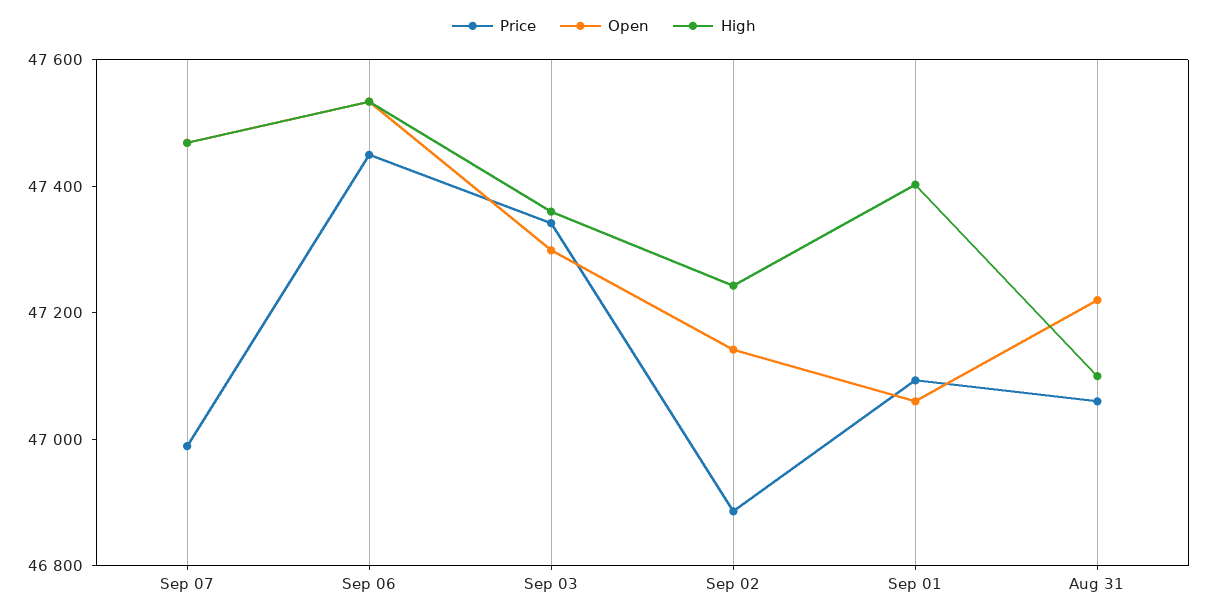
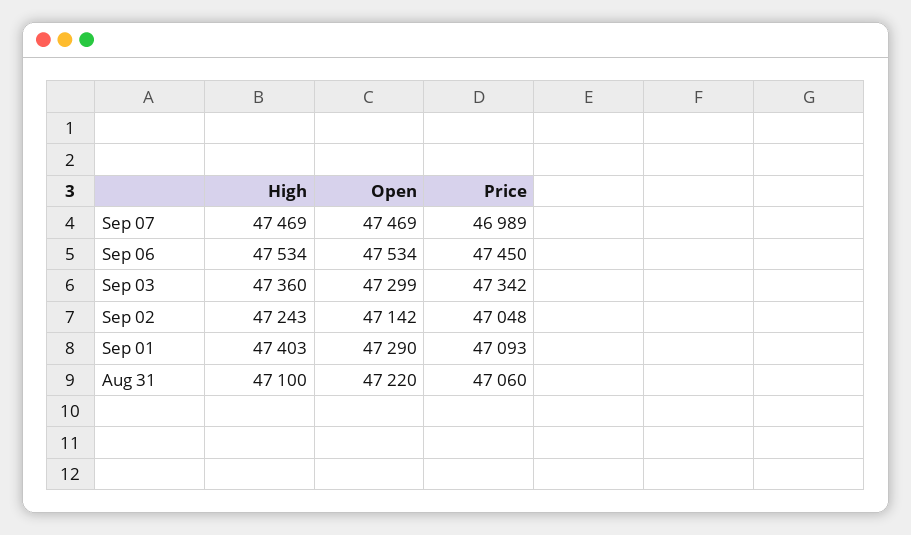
Price, Sep 02: 46900 -> 47048
Open, Sep 01: 47050 -> 47290

